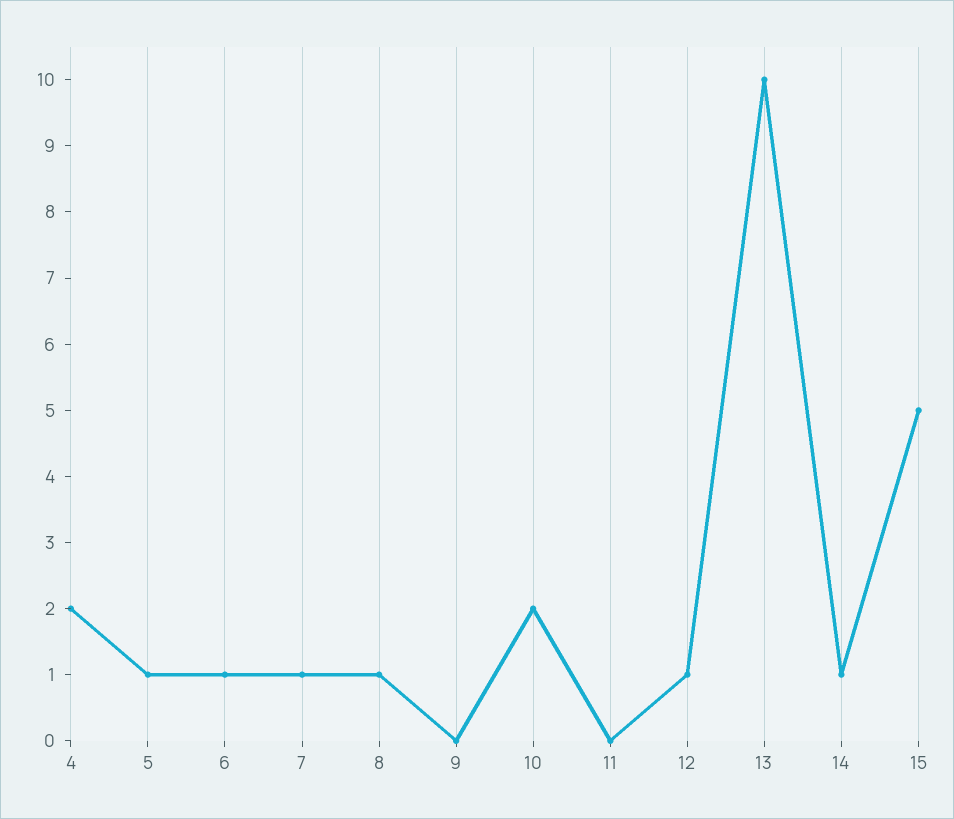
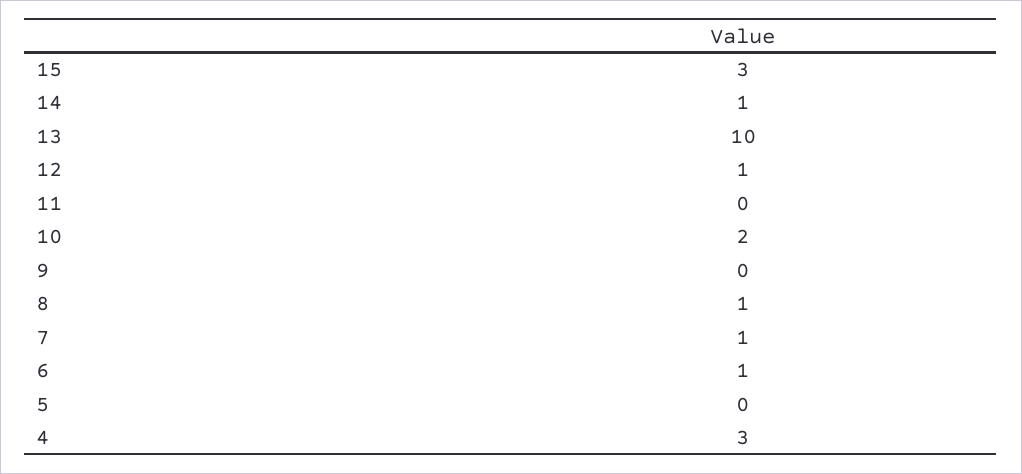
4: 2 -> 3
5: 1 -> 0
15: 5 -> 3

